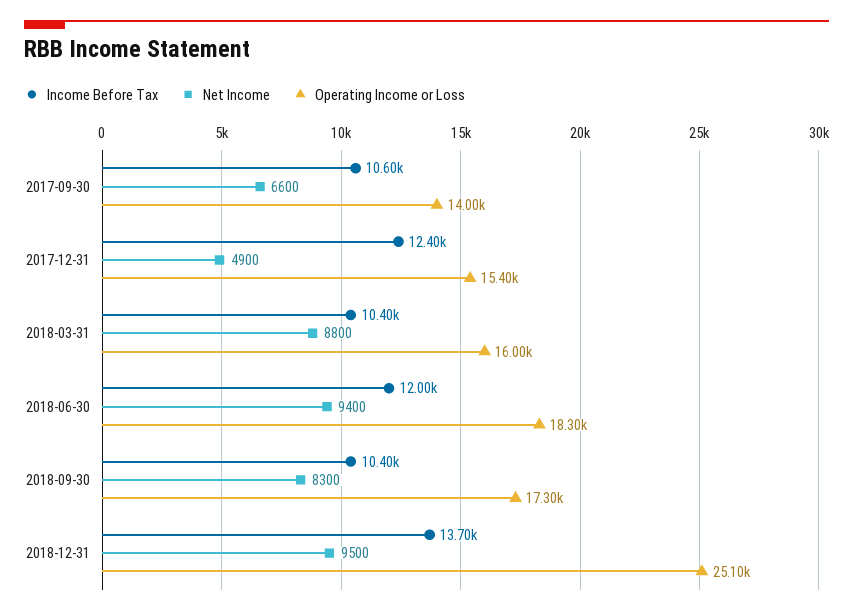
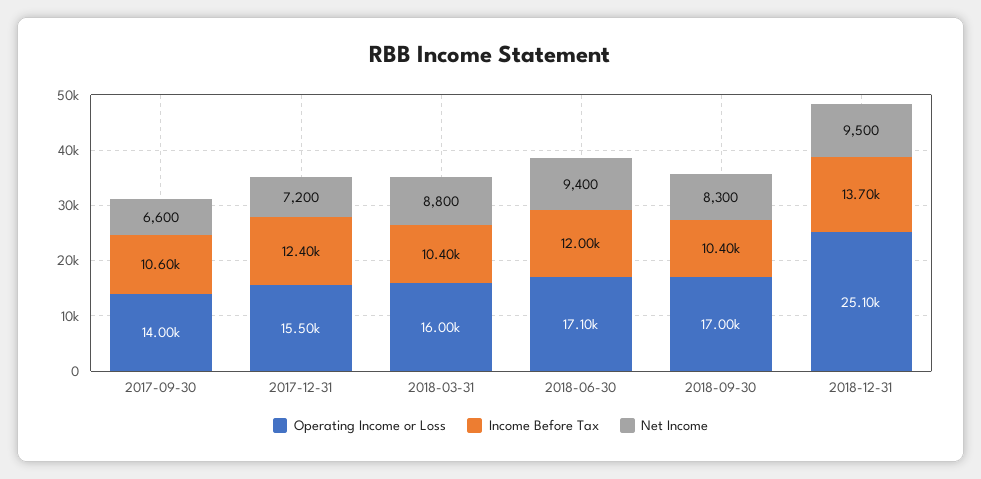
Net Income, 2017-12-31: 4900 -> 7200
Operating Income or Loss, 2017-12-31: 15400 -> 15500
Operating Income or Loss, 2018-06-30: 18300 -> 17100
Operating Income or Loss, 2018-09-30: 17300 -> 17000

